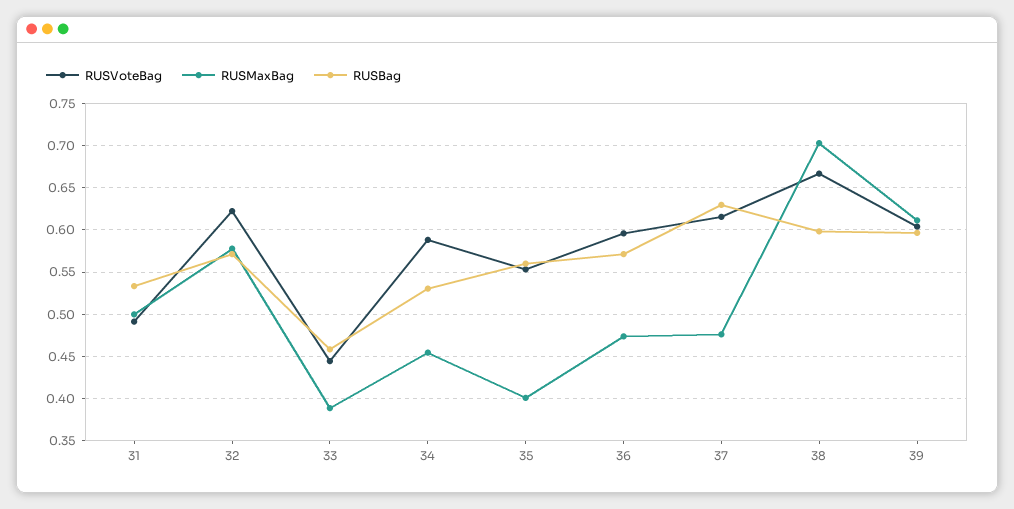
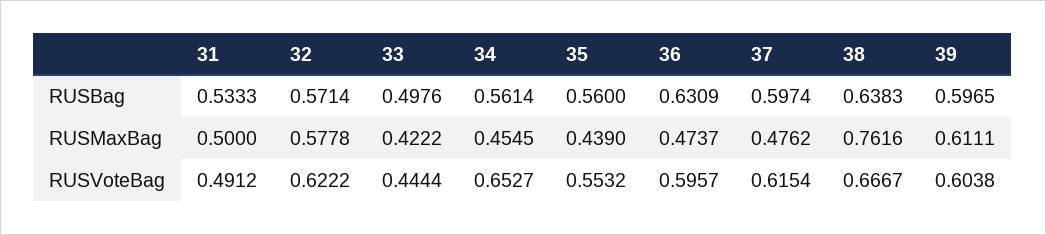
RUSMaxBag, 33: 0.39 -> 0.4222
RUSBag, 33: 0.46 -> 0.4976
RUSVoteBag, 34: 0.59 -> 0.6527
RUSBag, 34: 0.53 -> 0.5614
RUSMaxBag, 35: 0.4 -> 0.439
RUSBag, 36: 0.57 -> 0.6309
RUSBag, 37: 0.63 -> 0.5974
RUSMaxBag, 38: 0.7 -> 0.7616
RUSBag, 38: 0.6 -> 0.6383

